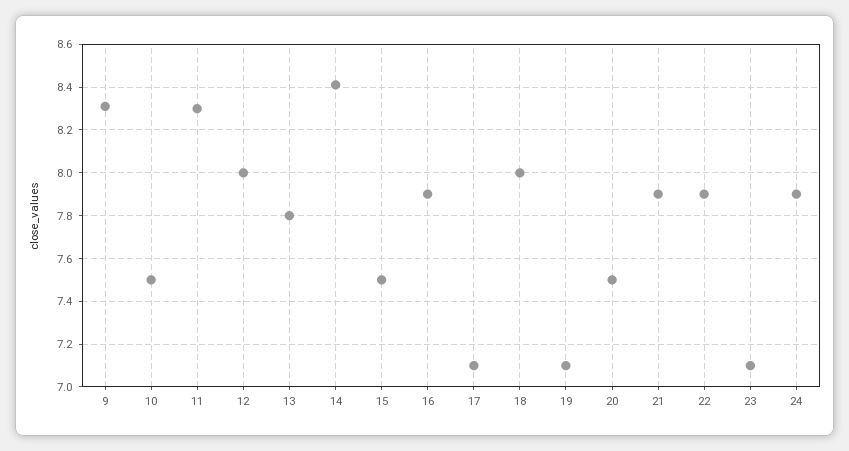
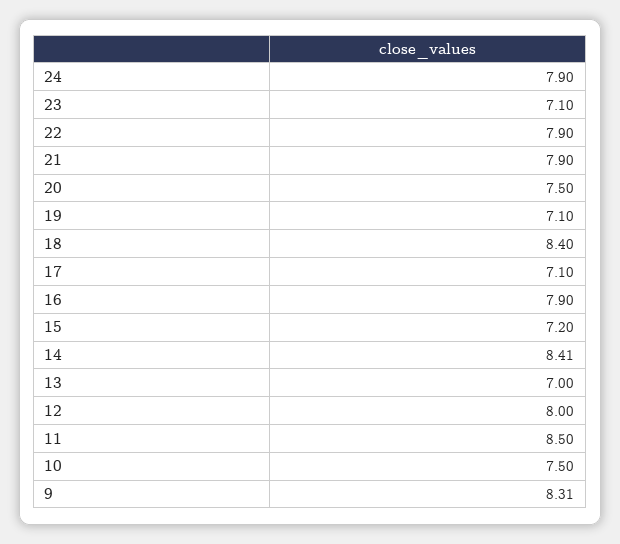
11: 8.3 -> 8.5
13: 7.8 -> 7
15: 7.5 -> 7.2
18: 8 -> 8.4

